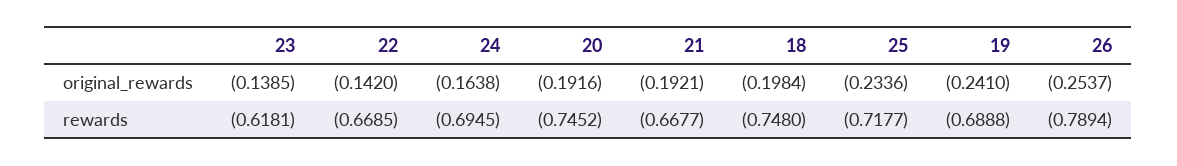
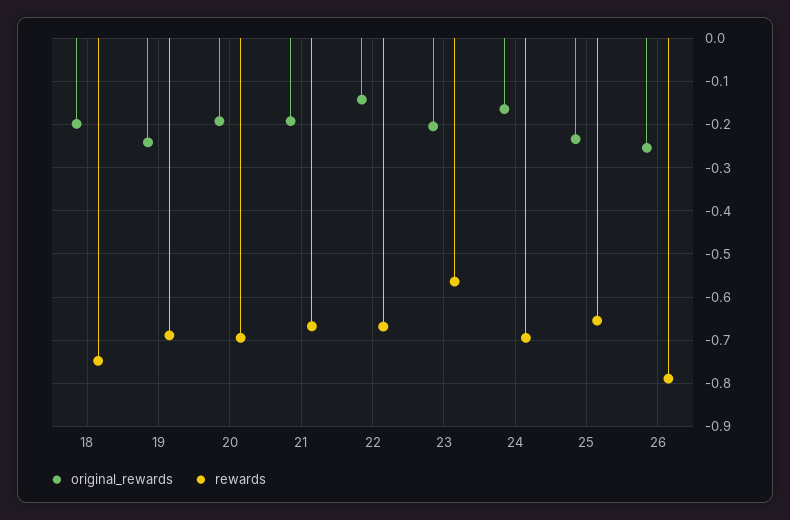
original_rewards, 23: -0.1385 -> -0.2
rewards, 23: -0.6181 -> -0.56
rewards, 20: -0.7452 -> -0.7
rewards, 25: -0.7177 -> -0.66

